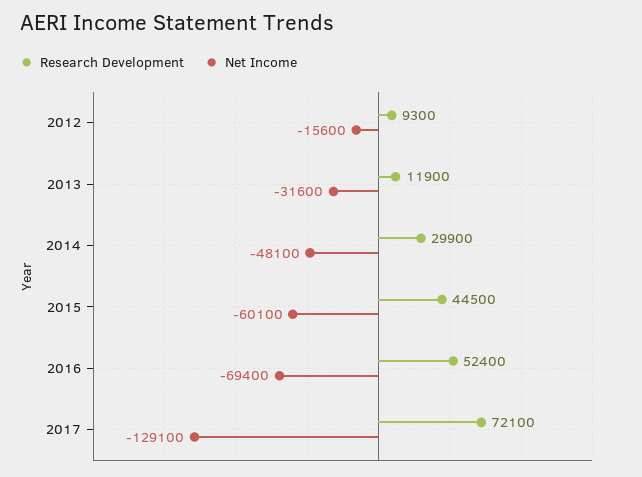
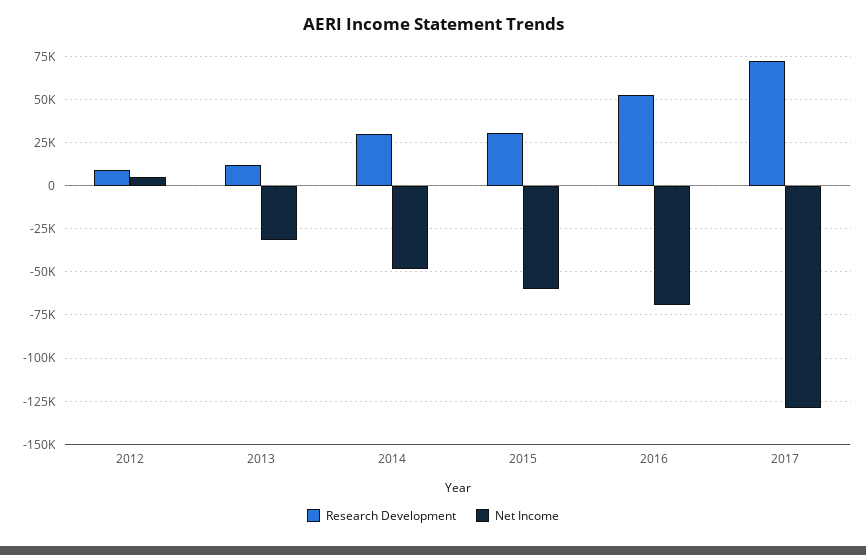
Net Income, 2012: -15600 -> 5000
Research Development, 2015: 44500 -> 30000

